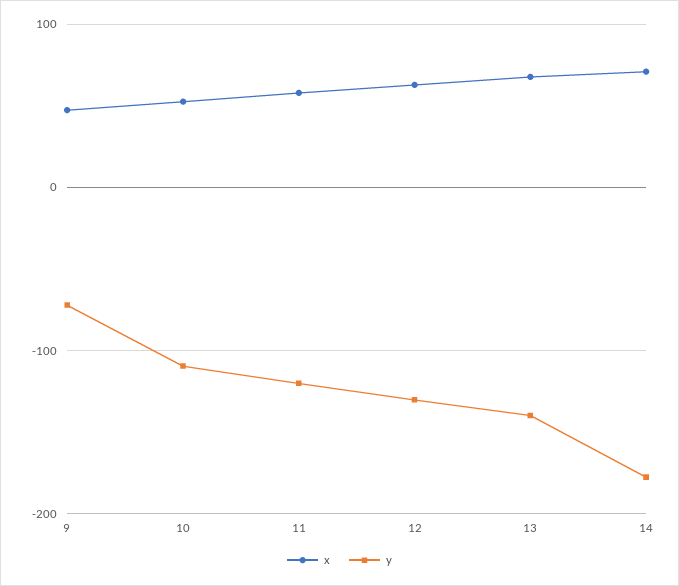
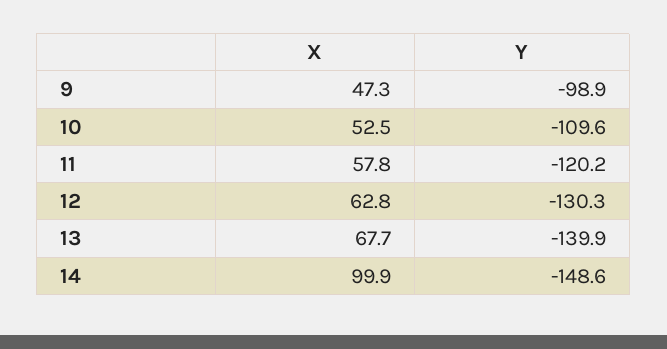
y, 9: -70 -> -98.9
x, 14: 70 -> 99.9
y, 14: -180 -> -148.6

